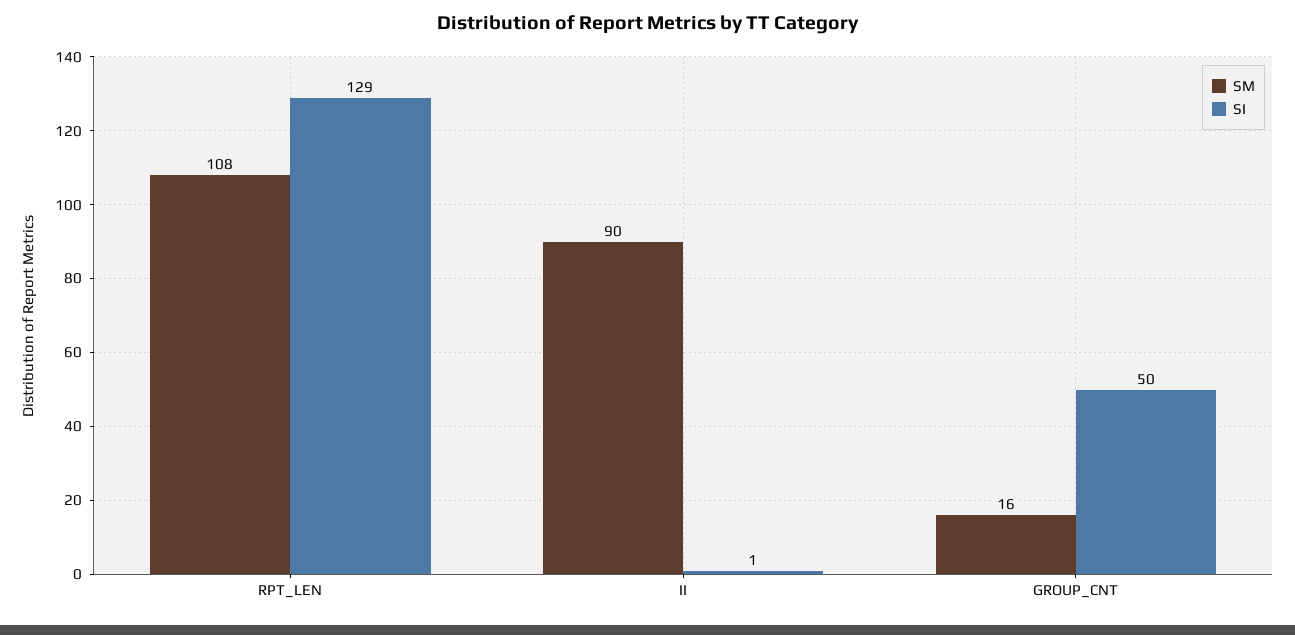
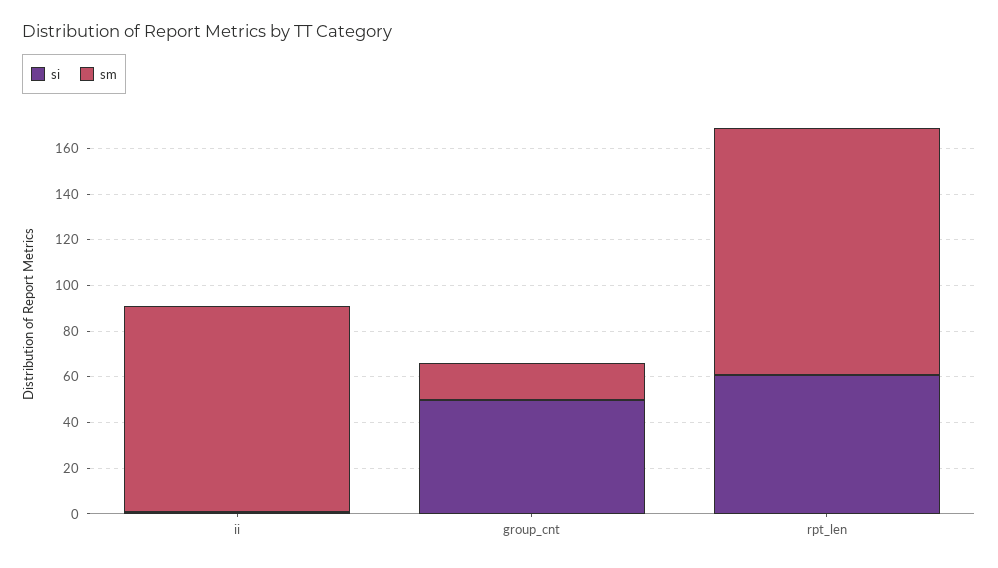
SI, RPT_LEN: 129 -> 60

